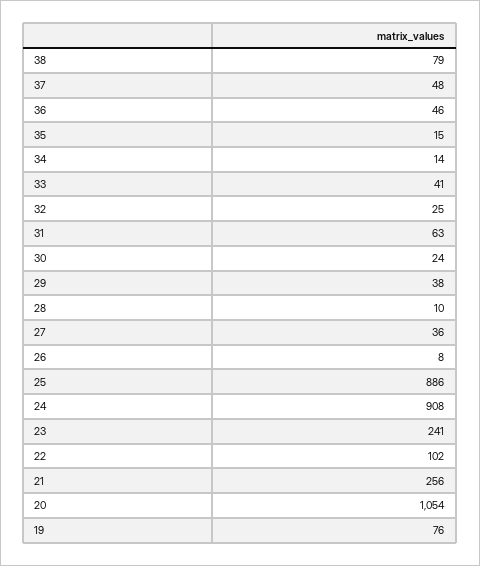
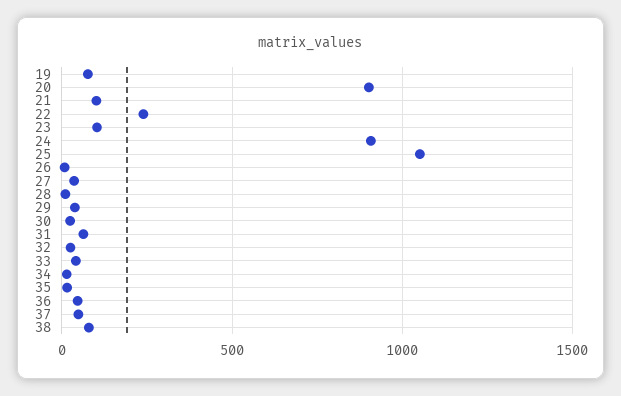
25: 886 -> 1050
23: 241 -> 100
22: 102 -> 250
21: 256 -> 100
20: 1054 -> 900

